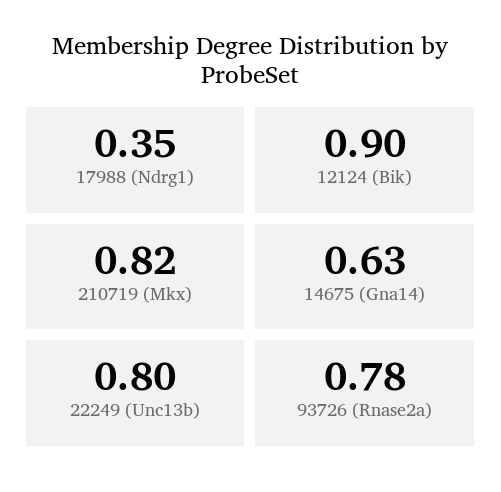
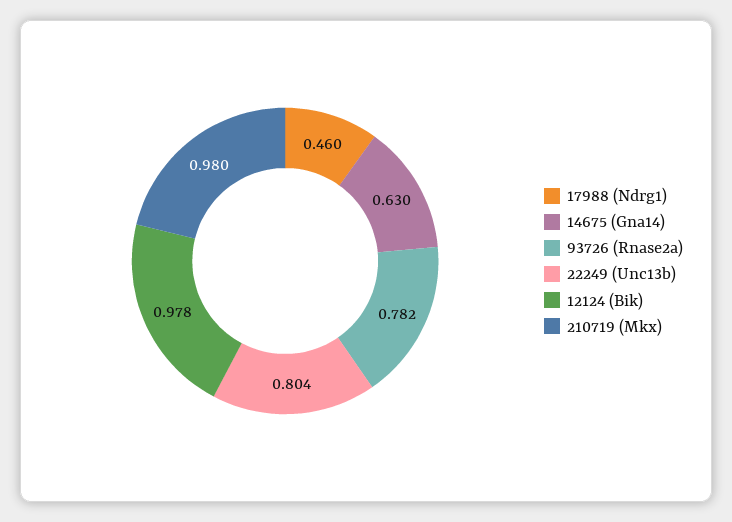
17988 (Ndrg1): 0.35 -> 0.46
12124 (Bik): 0.9 -> 0.978
210719 (Mkx): 0.82 -> 0.98

